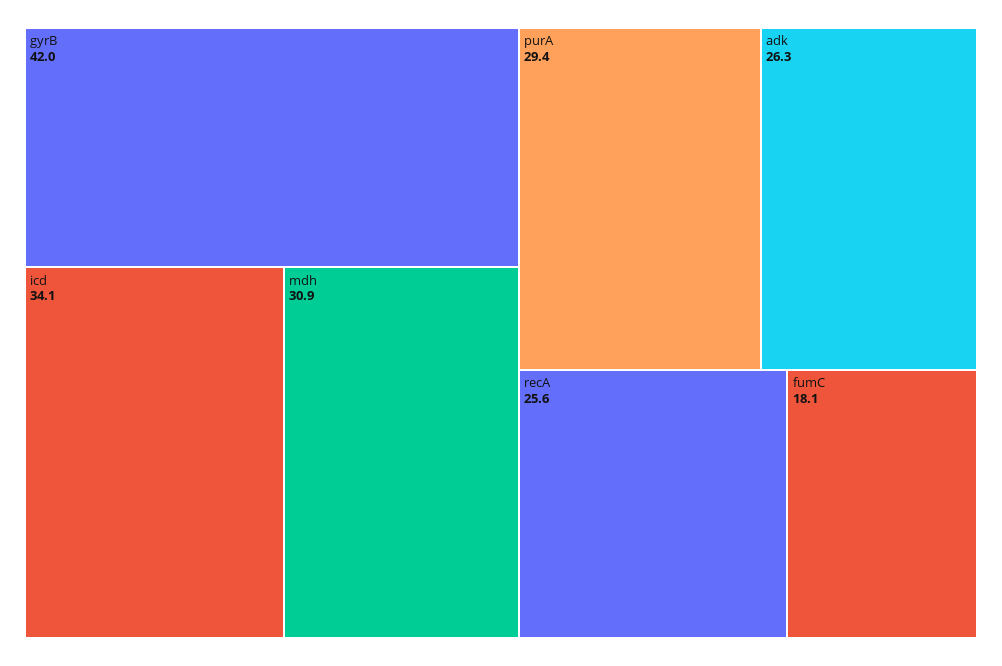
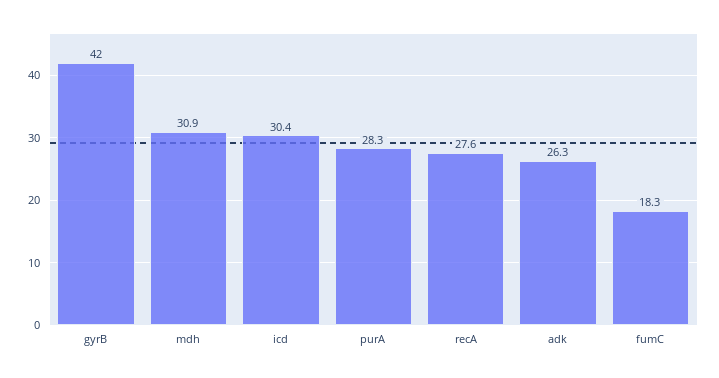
icd: 34.1 -> 30.4
purA: 29.4 -> 28.3
recA: 25.6 -> 27.6
fumC: 18.1 -> 18.3

